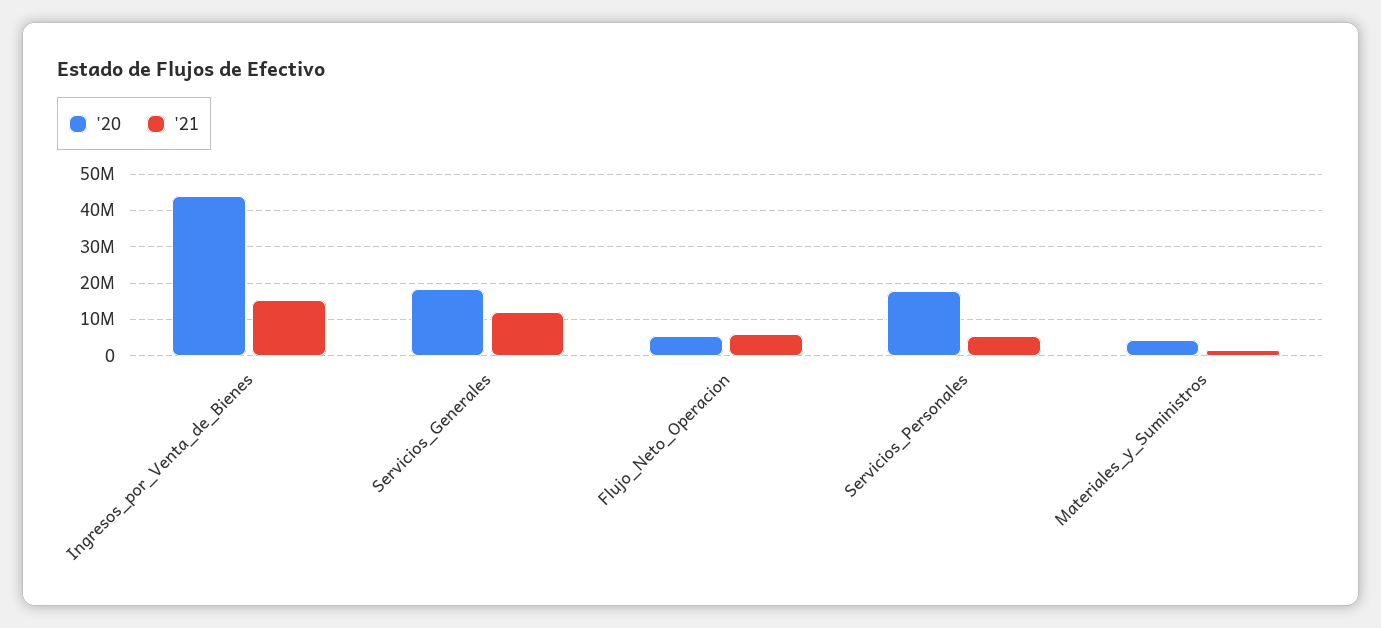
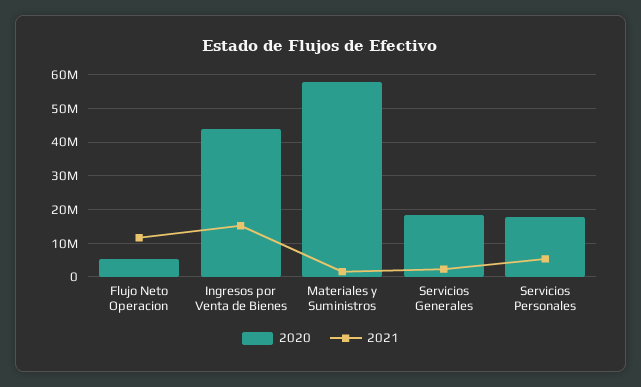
'21, Servicios_Generales: 12000000 -> 2000000
'21, Flujo_Neto_Operacion: 6000000 -> 12000000
'20, Materiales_y_Suministros: 4000000 -> 58000000

